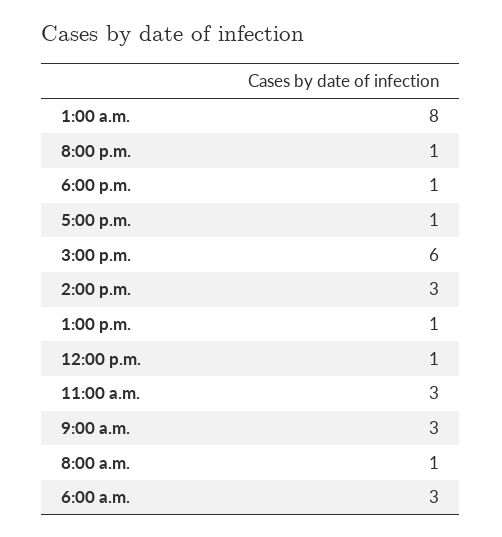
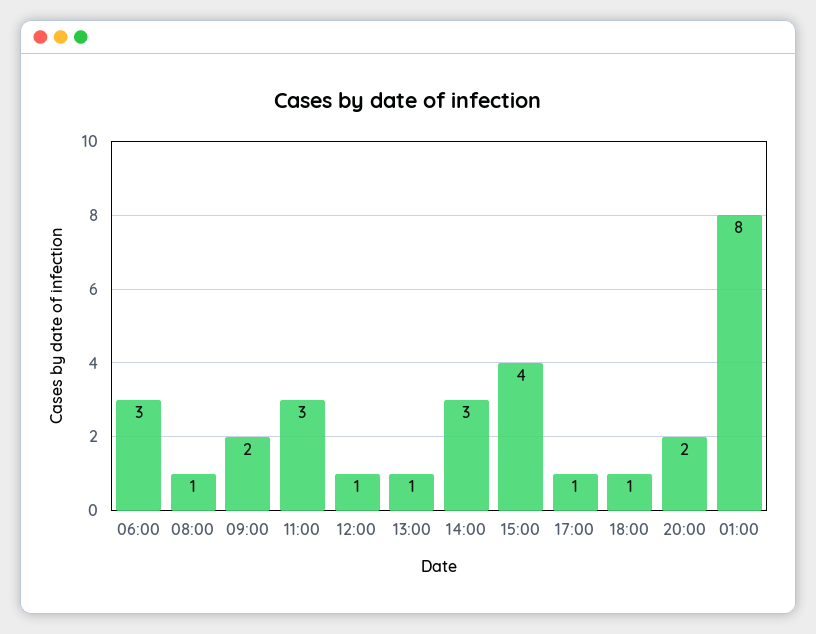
8:00 p.m.: 1 -> 2
3:00 p.m.: 6 -> 4
9:00 a.m.: 3 -> 2

